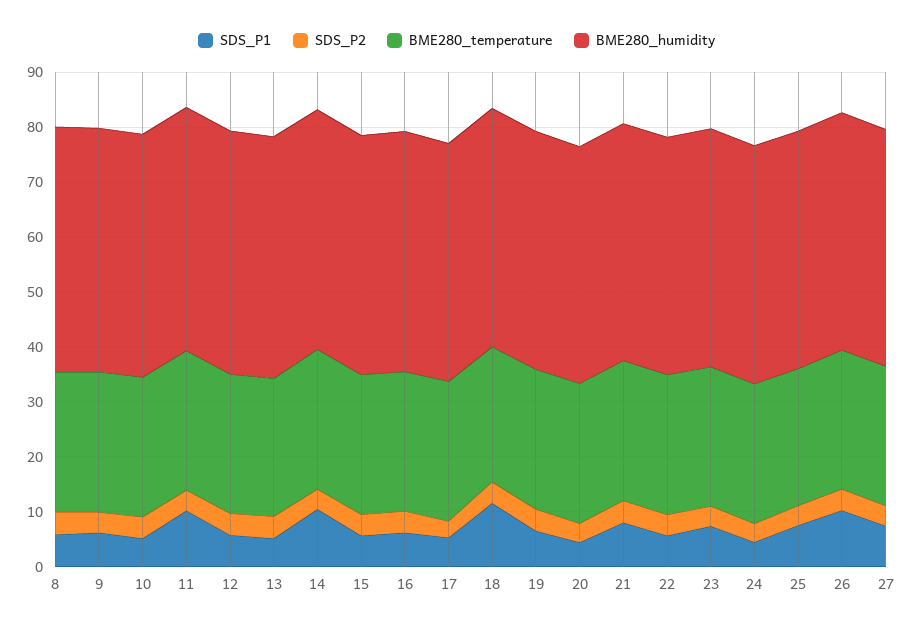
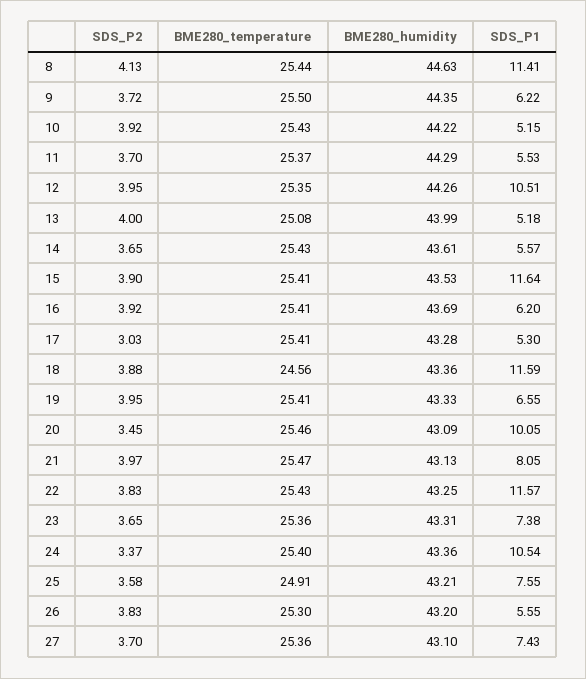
SDS_P1, 8: 6 -> 11.41
SDS_P1, 11: 10 -> 5.53
SDS_P1, 12: 6 -> 10.51
SDS_P1, 14: 10 -> 5.57
SDS_P1, 15: 6 -> 11.64
SDS_P1, 20: 4 -> 10.05
SDS_P1, 22: 6 -> 11.57
SDS_P1, 24: 4 -> 10.54
SDS_P1, 26: 10 -> 5.55

